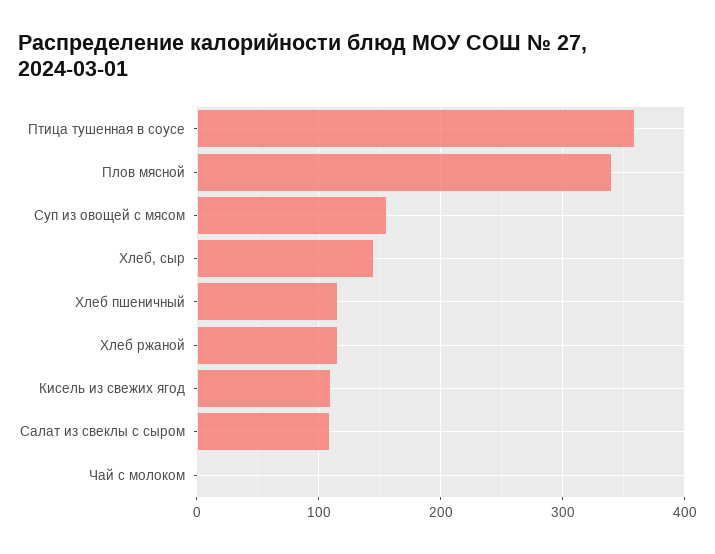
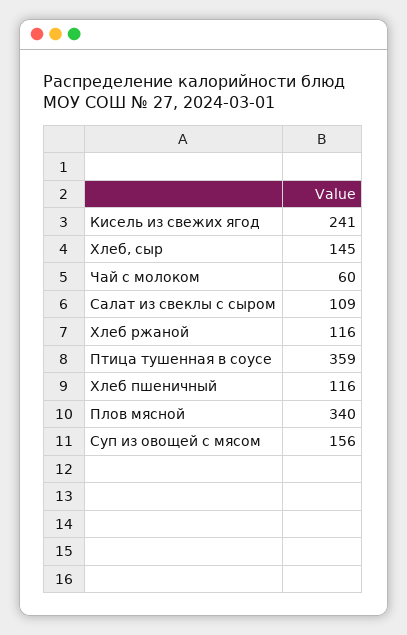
Кисель из свежих ягод: 110 -> 241
Чай с молоком: 0 -> 60

